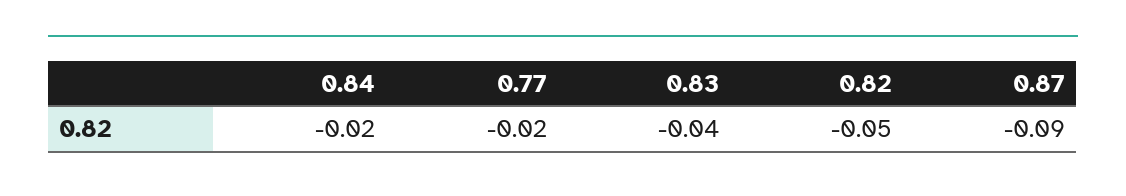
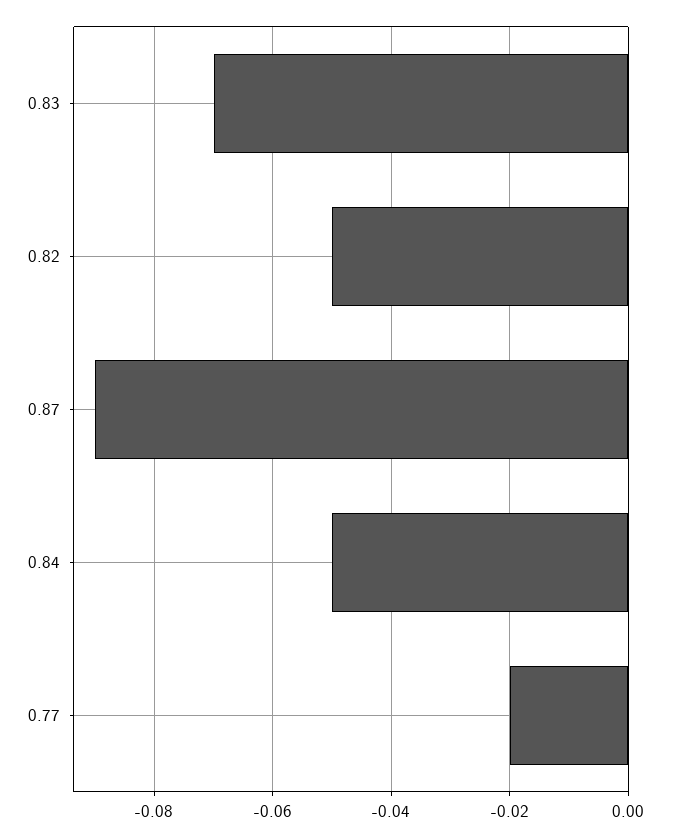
0.84: -0.02 -> -0.05
0.83: -0.04 -> -0.07

